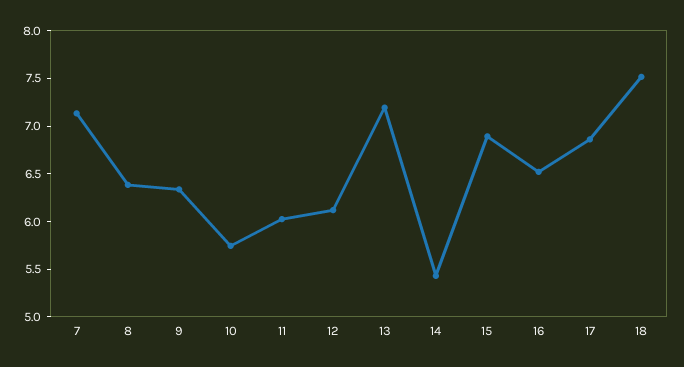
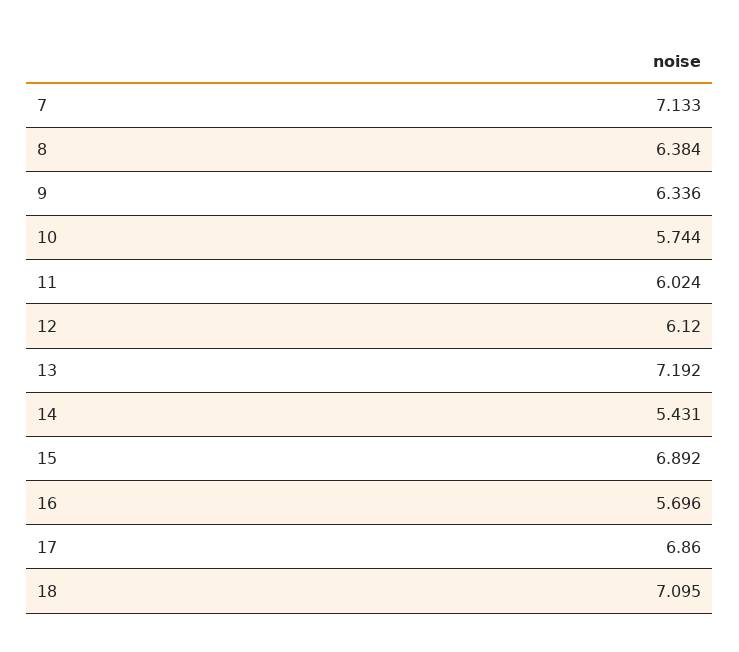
16: 6.5 -> 5.696
18: 7.5 -> 7.095

